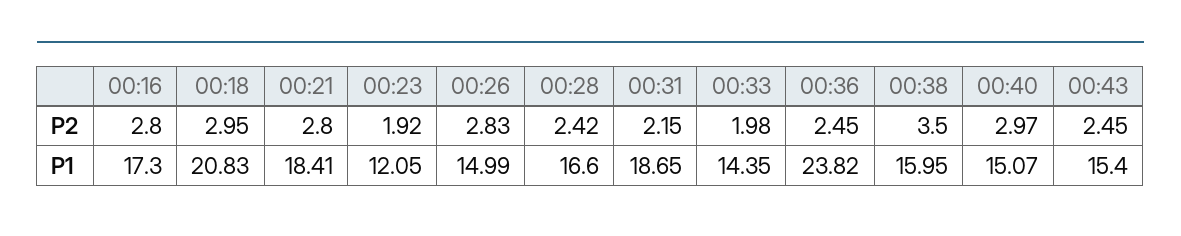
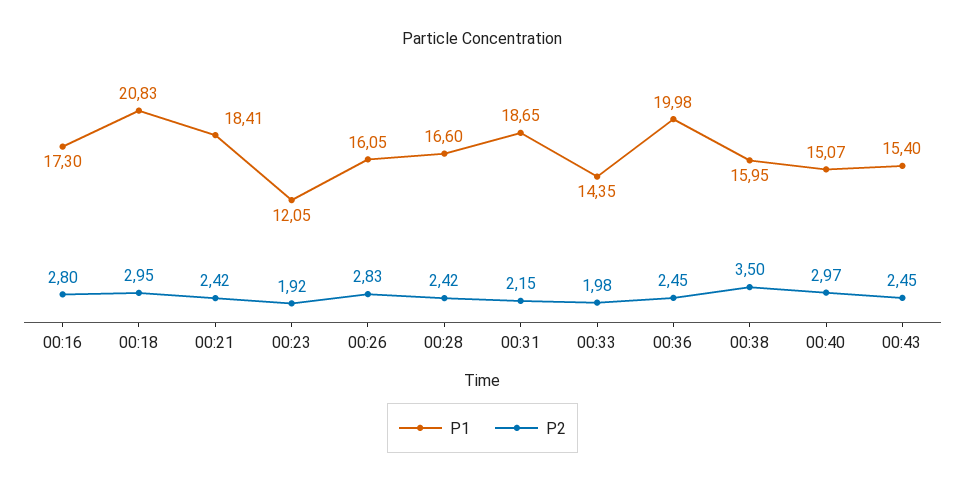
P2, 00:21: 2.8 -> 2.42
P1, 00:26: 14.99 -> 16.05
P1, 00:36: 23.82 -> 19.98

